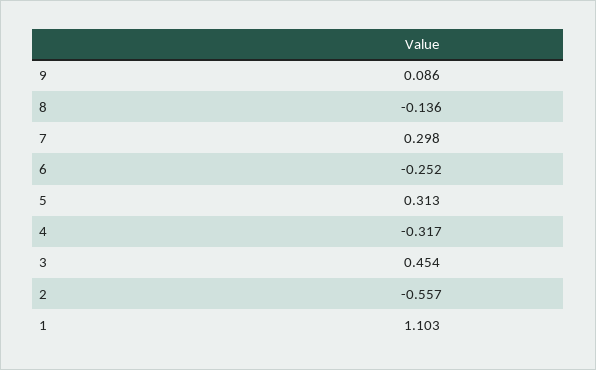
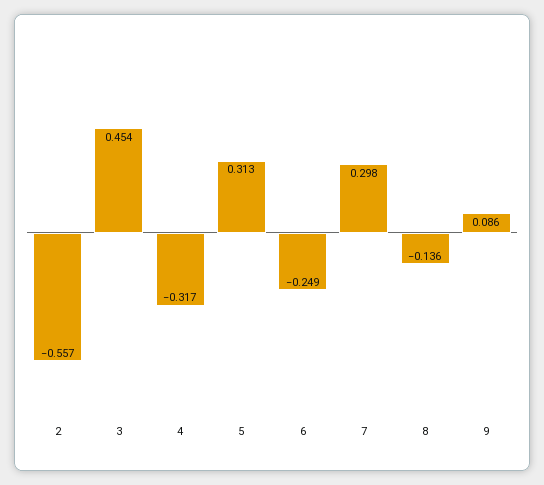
6: -0.252 -> -0.249
1: 1.103 -> none

